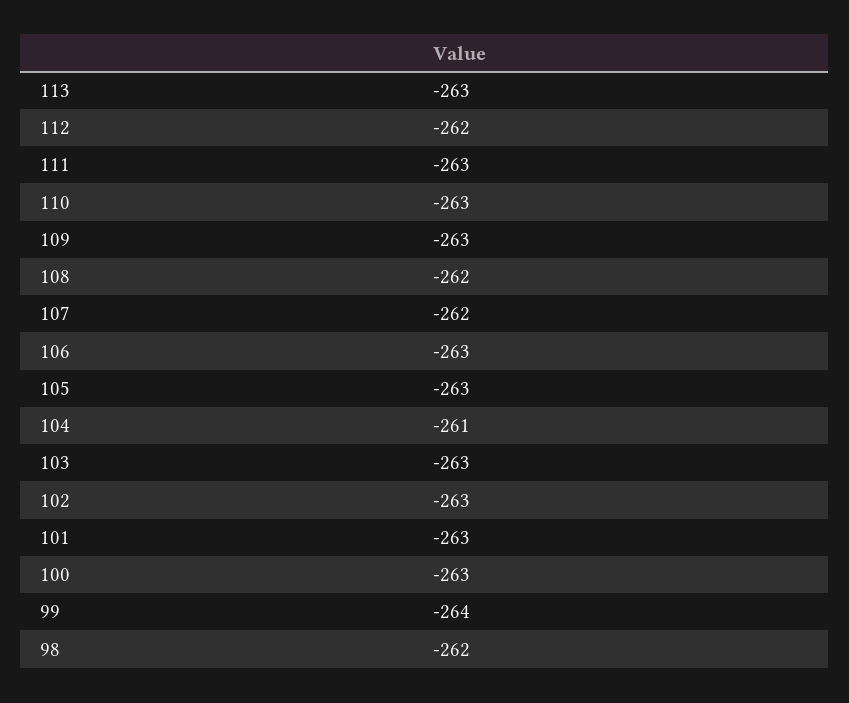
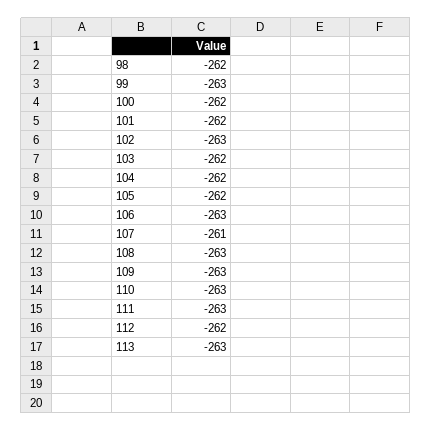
108: -262 -> -263
107: -262 -> -261
105: -263 -> -262
104: -261 -> -262
103: -263 -> -262
101: -263 -> -262
100: -263 -> -262
99: -264 -> -263

